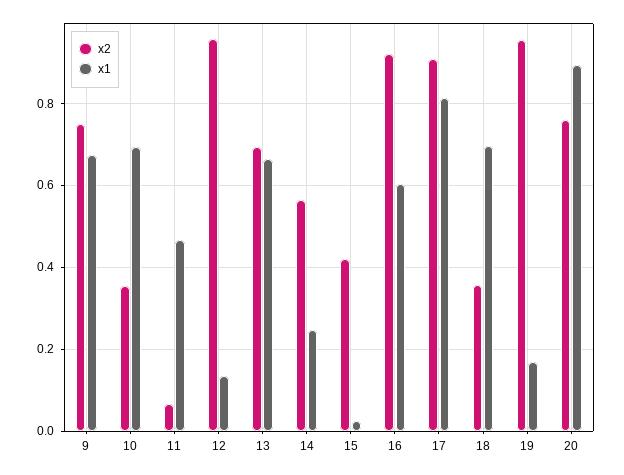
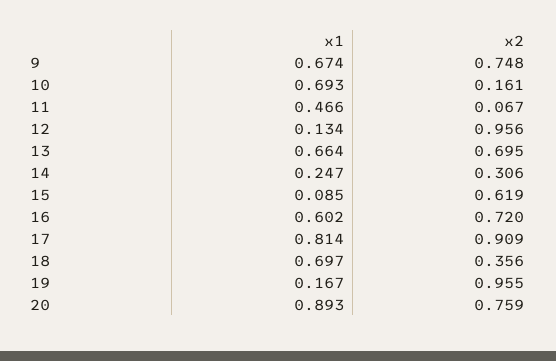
x2, 10: 0.36 -> 0.161
x2, 14: 0.56 -> 0.306
x2, 15: 0.42 -> 0.619
x1, 15: 0.02 -> 0.085
x2, 16: 0.92 -> 0.72

